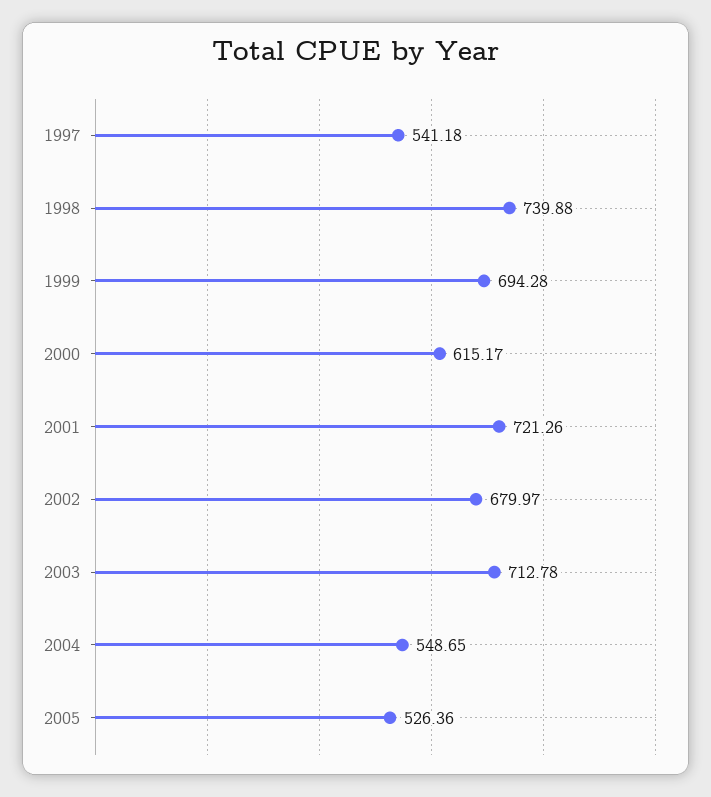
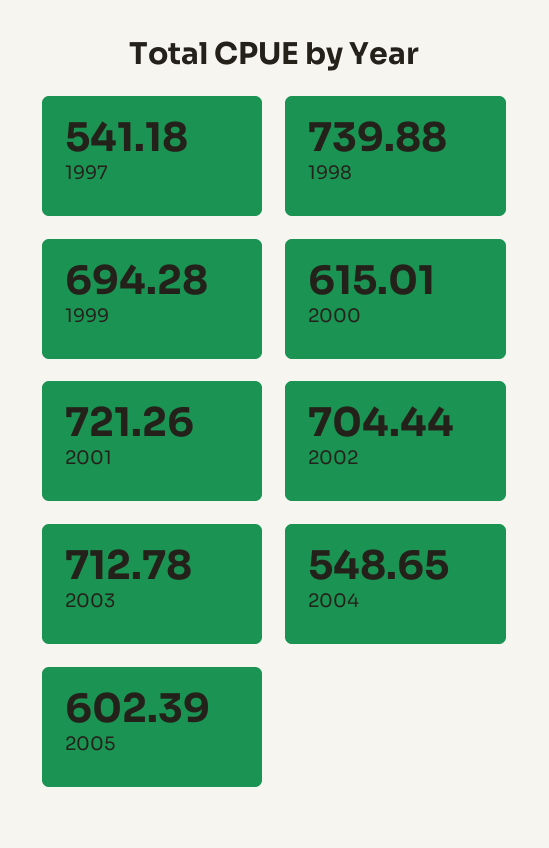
2000: 615.17 -> 615.01
2002: 679.97 -> 704.44
2005: 526.36 -> 602.39

